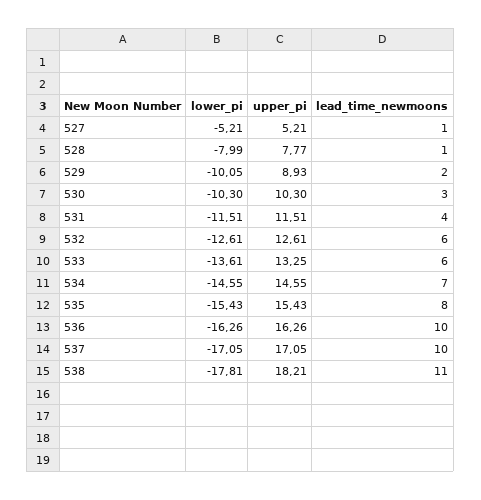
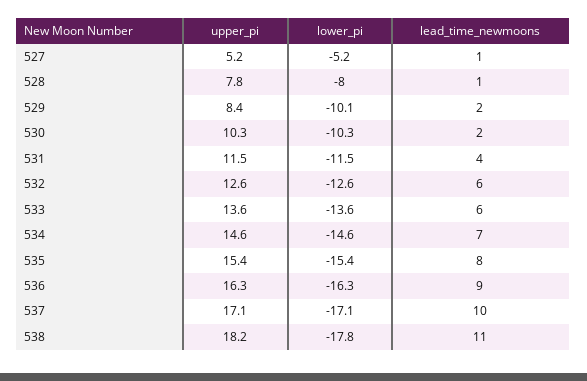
upper_pi, 529: 8.93 -> 8.4
lead_time_newmoons, 530: 3 -> 2
upper_pi, 533: 13.25 -> 13.6
lead_time_newmoons, 536: 10 -> 9

